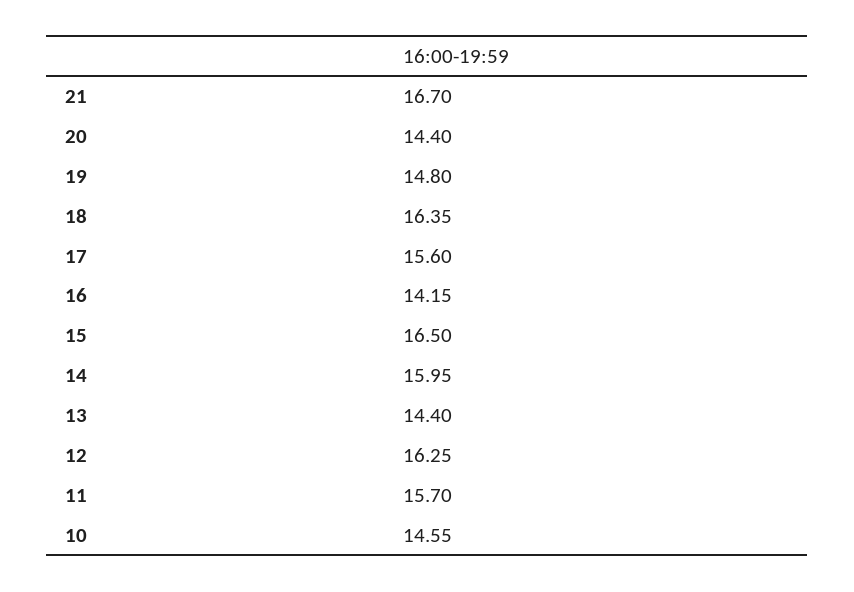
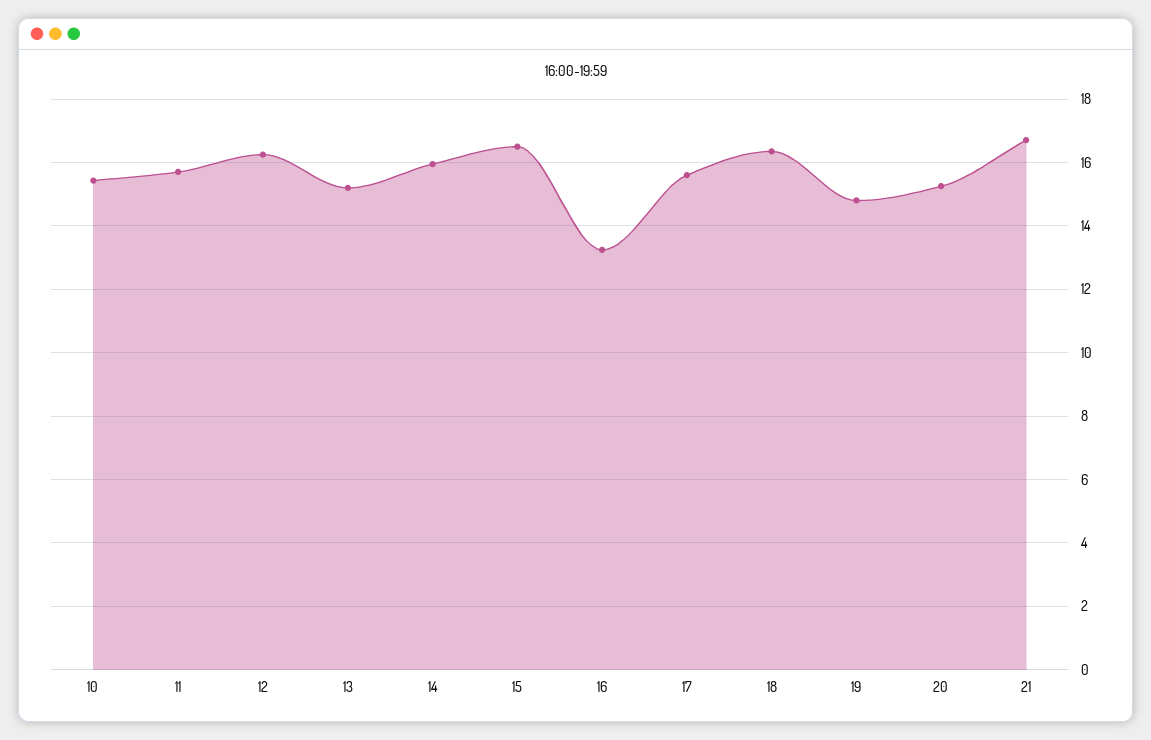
20: 14.4 -> 15.2
16: 14.15 -> 13.2
13: 14.4 -> 15.2
10: 14.55 -> 15.4

